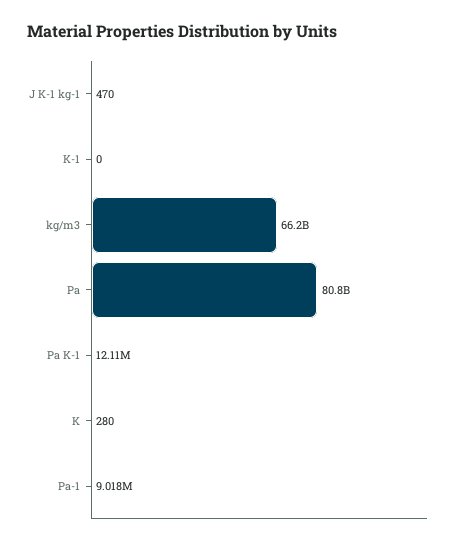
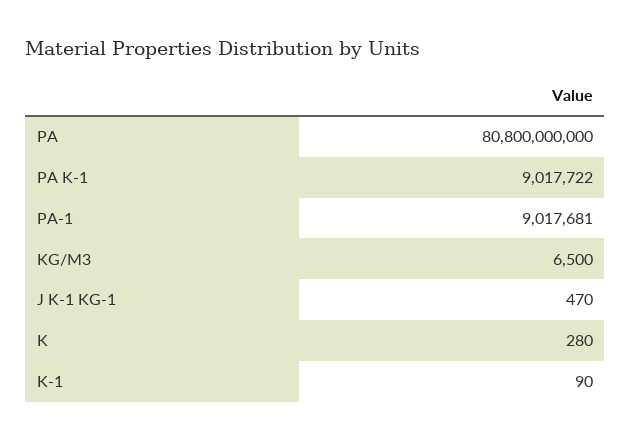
K-1: 0 -> 90
kg/m3: 66200000000 -> 6500
Pa K-1: 12110000 -> 9017722

